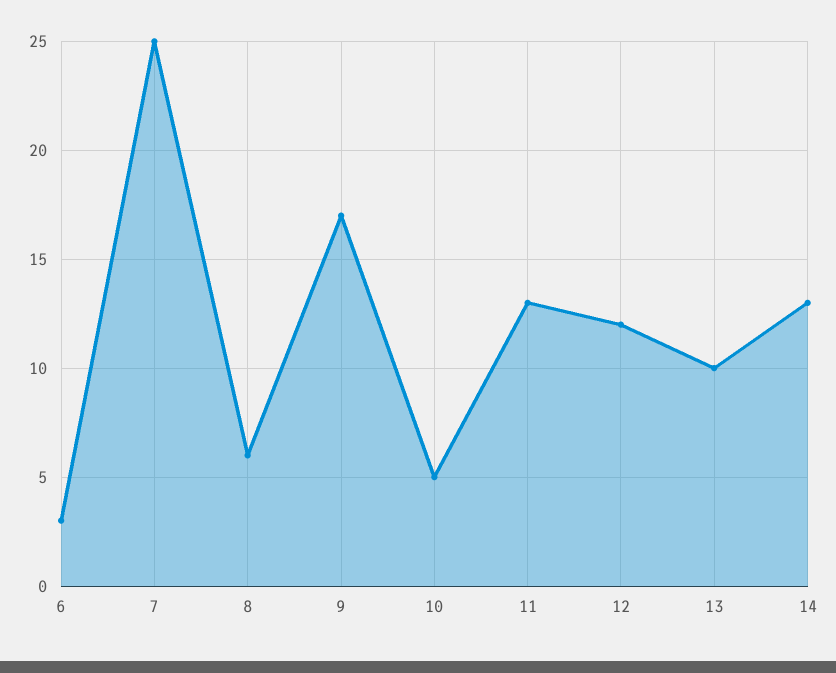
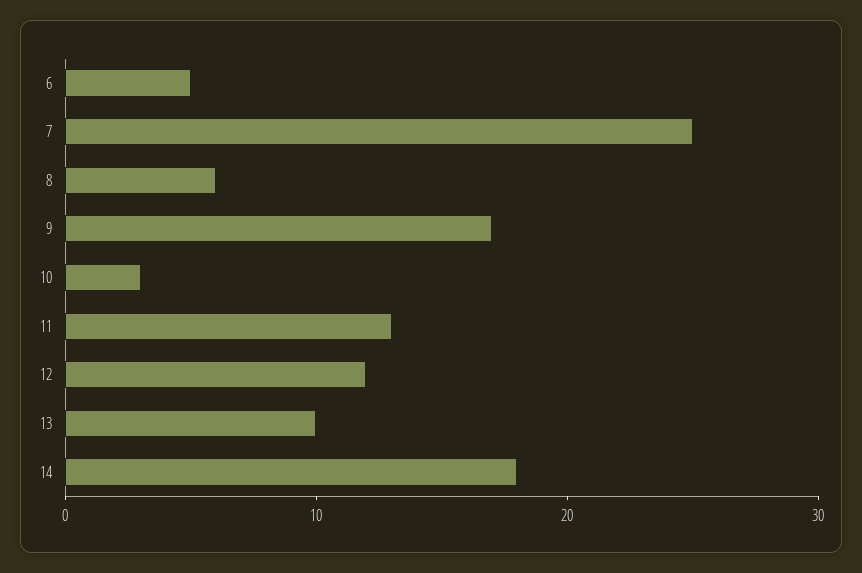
6: 3 -> 5
10: 5 -> 3
14: 13 -> 18

